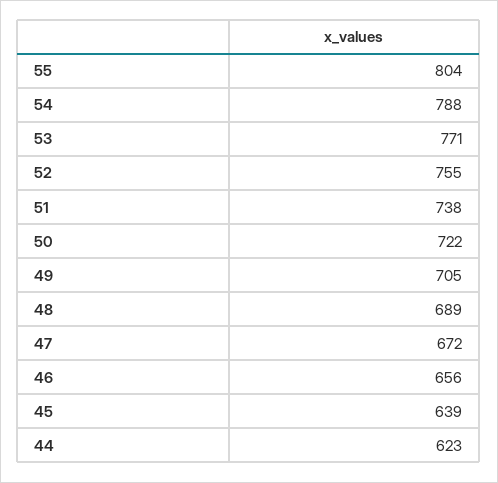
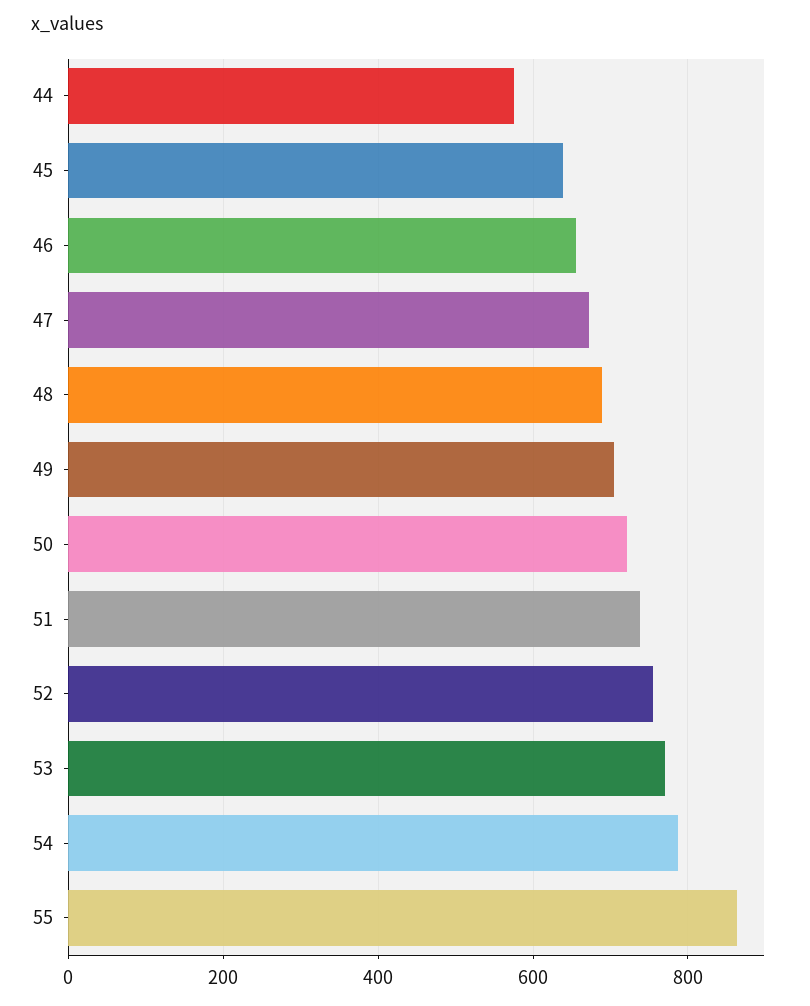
55: 804 -> 860
44: 623 -> 580

